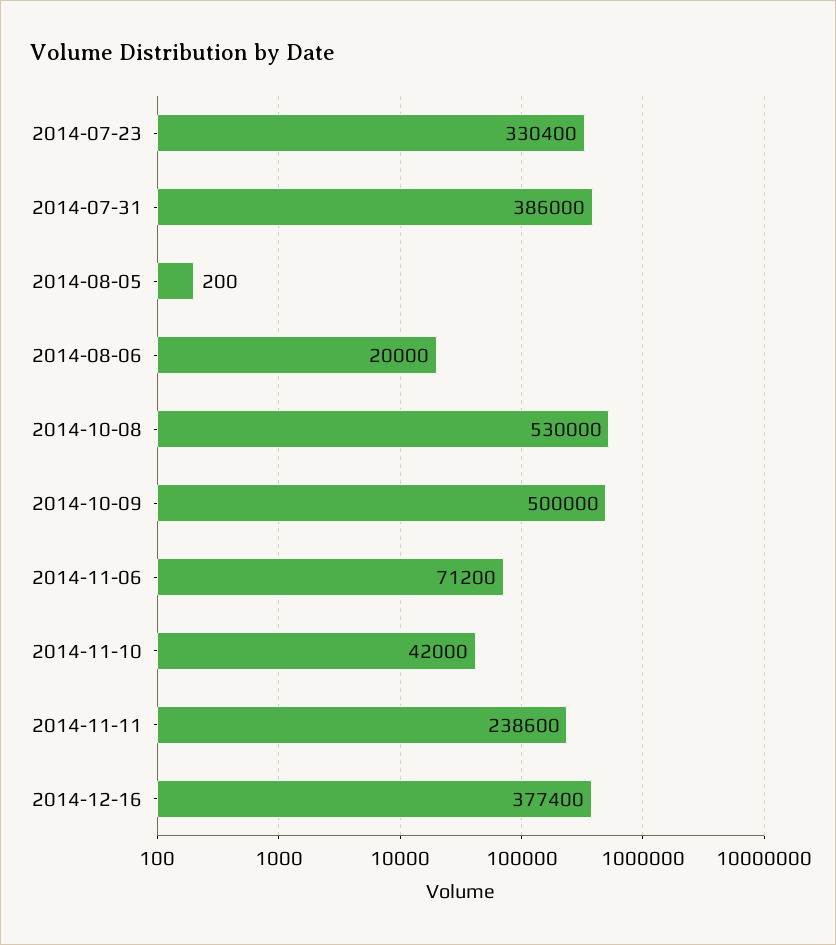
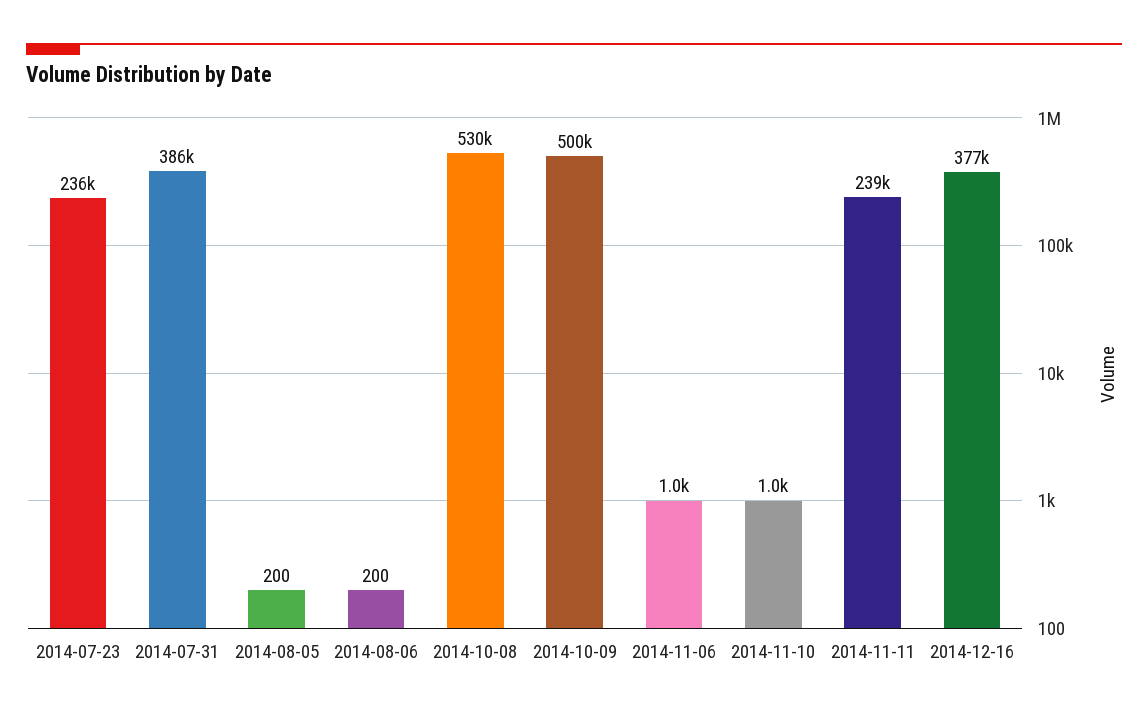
2014-07-23: 330400 -> 236000
2014-08-06: 20000 -> 200
2014-11-06: 71200 -> 1000
2014-11-10: 42000 -> 1000

